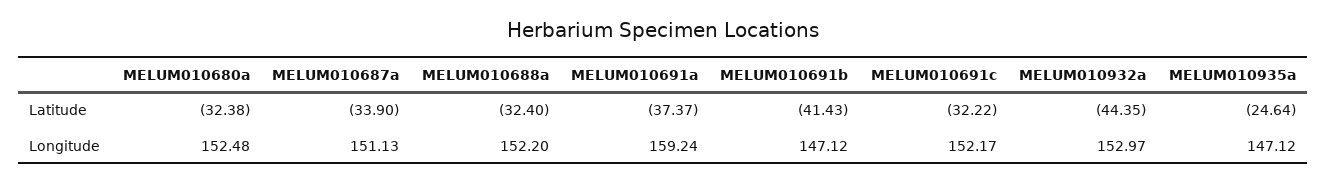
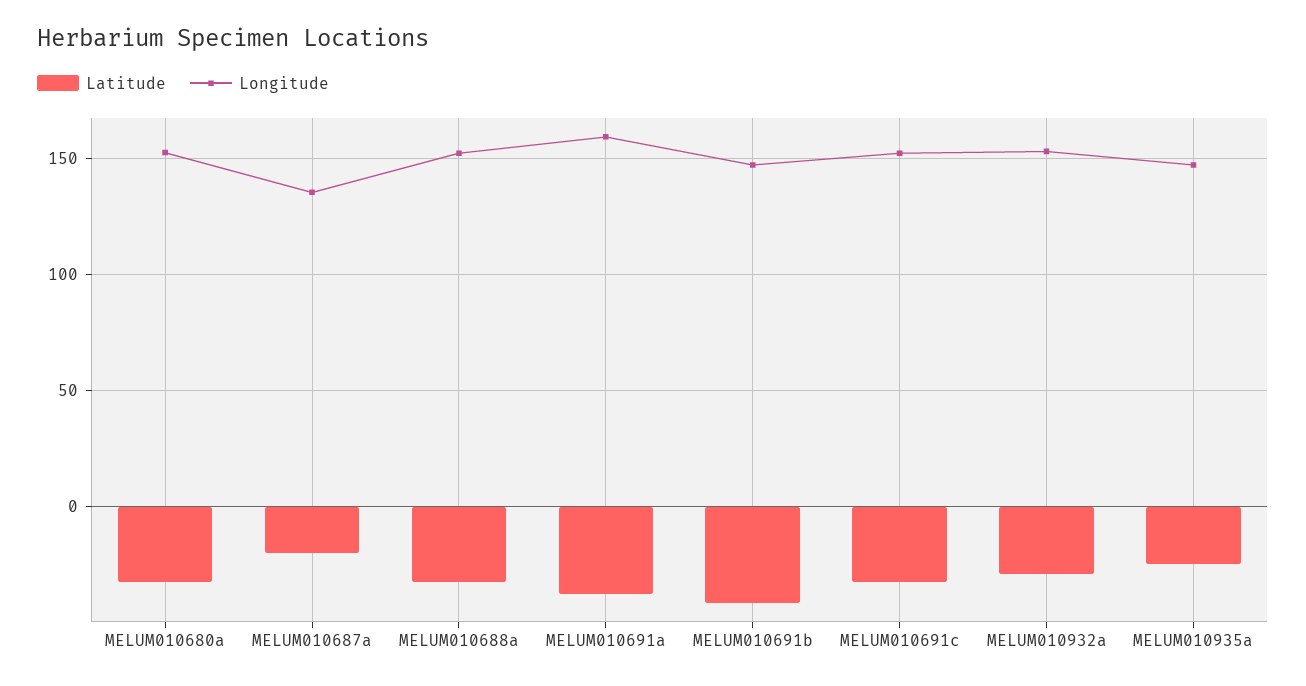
Latitude, MELUM010687a: -33.9 -> -20
Latitude, MELUM010932a: -44.35 -> -30
Longitude, MELUM010687a: 151.13 -> 135

